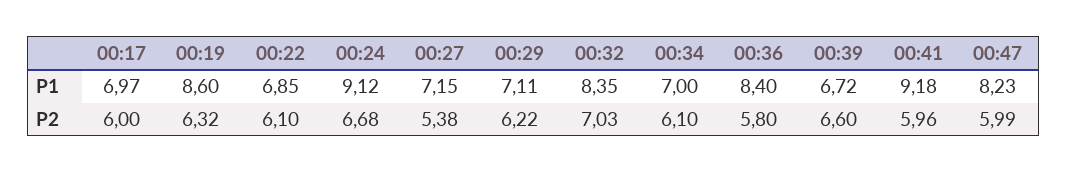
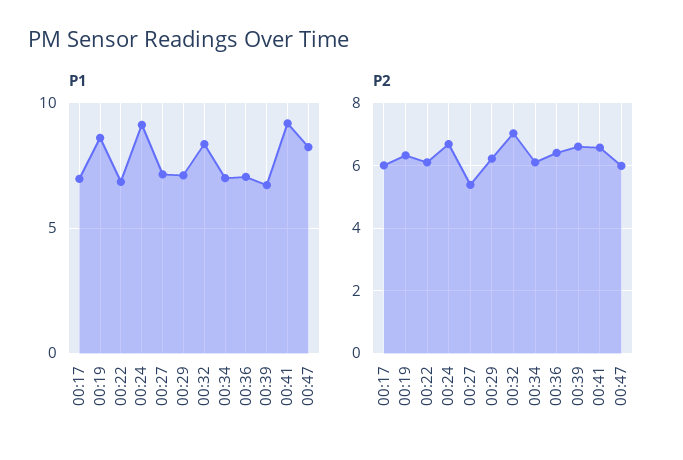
P1, 00:36: 8.4 -> 7
P2, 00:36: 5.8 -> 6.4
P2, 00:41: 5.96 -> 6.6

